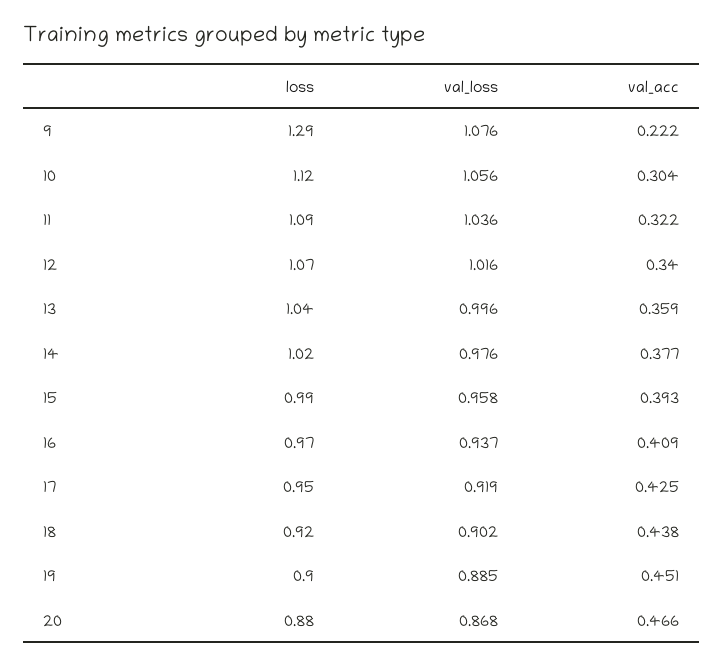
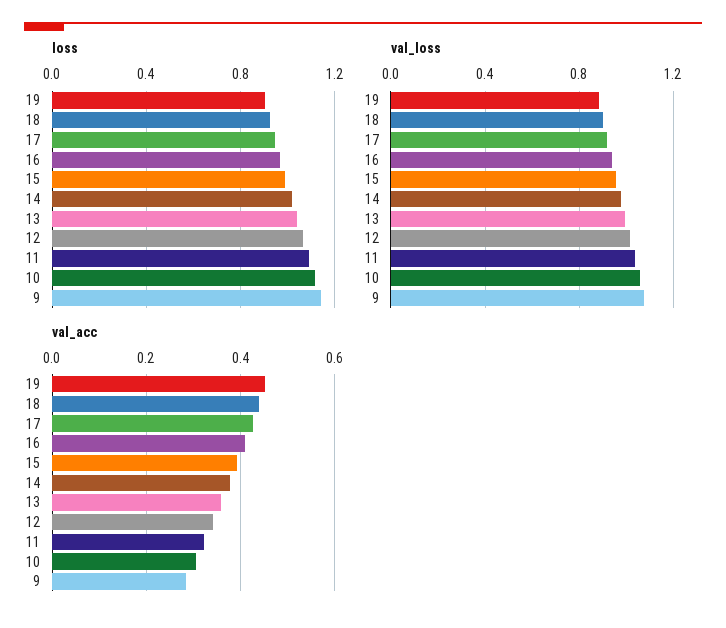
loss, 9: 1.29 -> 1.15
val_acc, 9: 0.222 -> 0.28
loss, 20: 0.88 -> none
val_loss, 20: 0.868 -> none
val_acc, 20: 0.466 -> none

